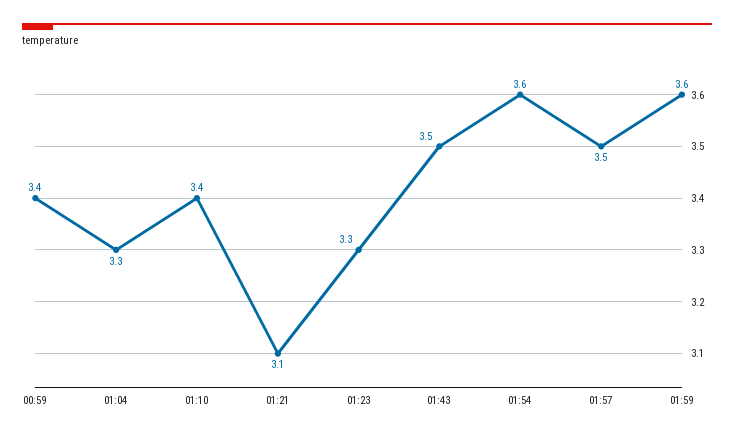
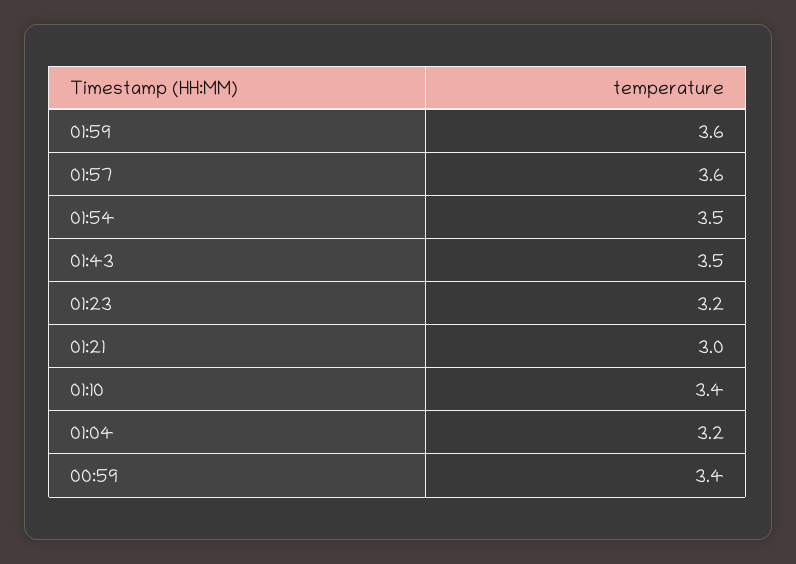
01:04: 3.3 -> 3.2
01:21: 3.1 -> 3
01:23: 3.3 -> 3.2
01:54: 3.6 -> 3.5
01:57: 3.5 -> 3.6

